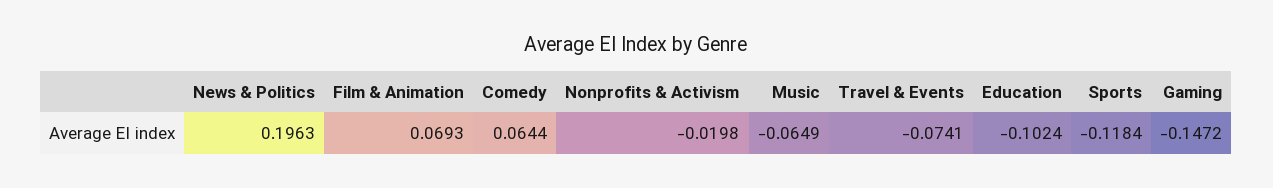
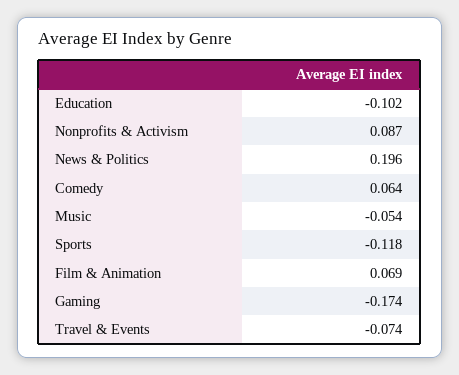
Nonprofits & Activism: -0.0198 -> 0.087
Music: -0.0649 -> -0.054
Gaming: -0.1472 -> -0.174

